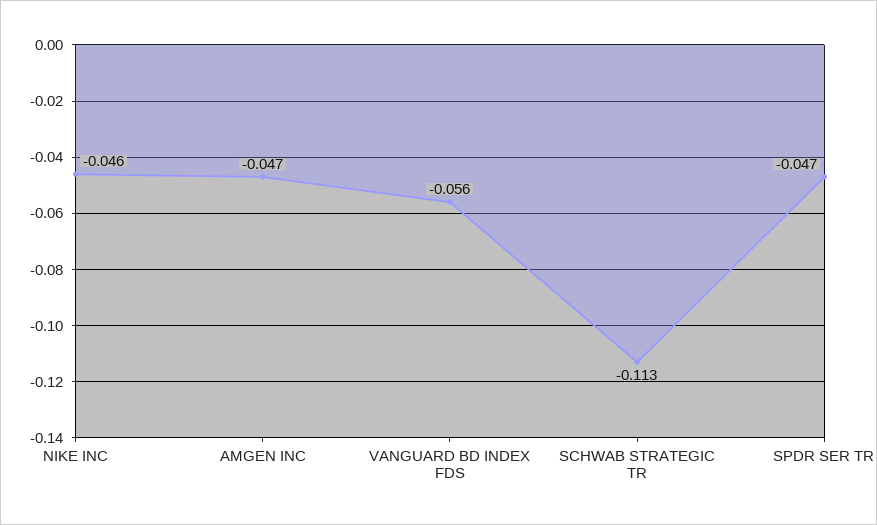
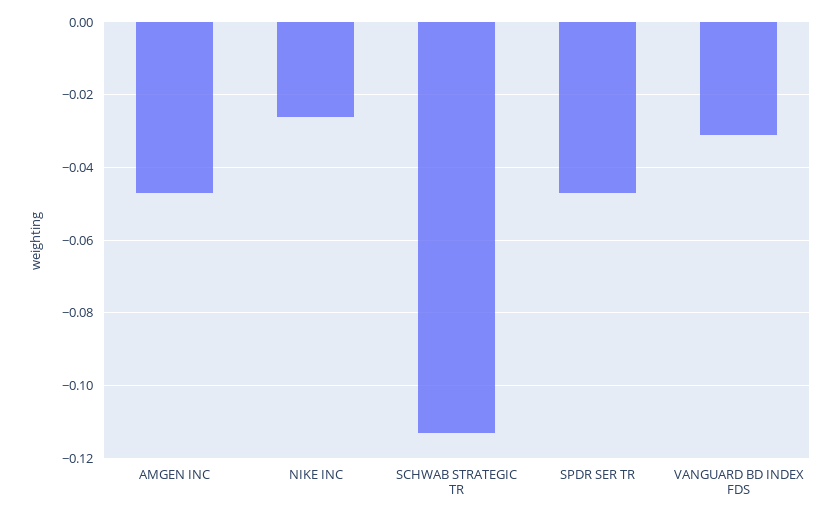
NIKE INC: -0.046 -> -0.025
VANGUARD BD INDEX FDS: -0.056 -> -0.03

